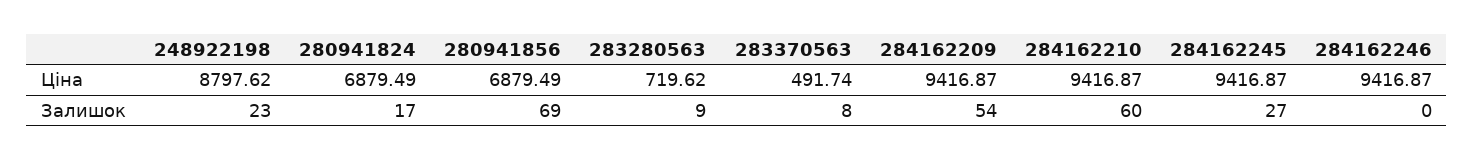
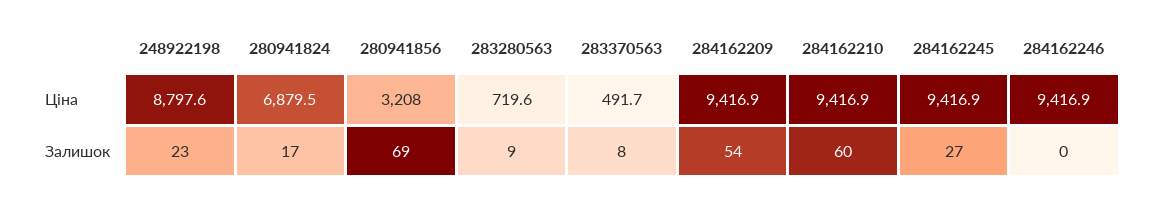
280941856, Ціна: 6879.49 -> 3208

